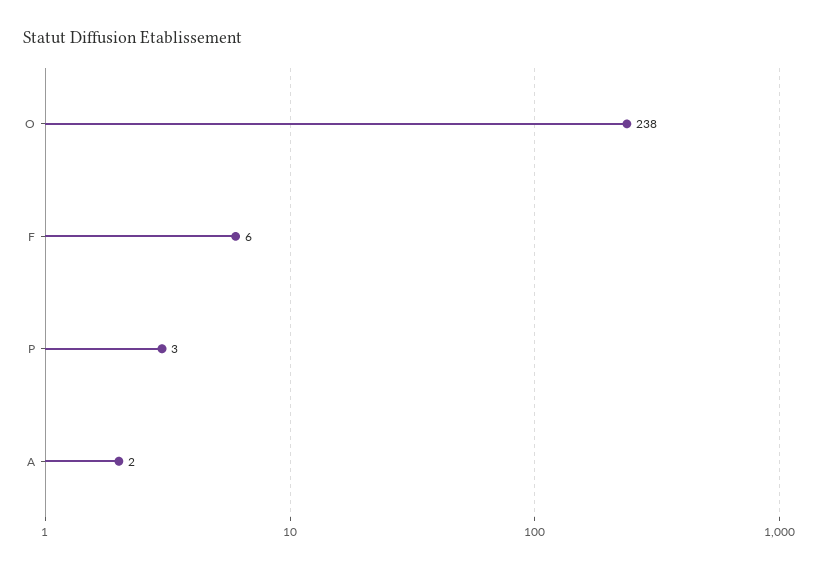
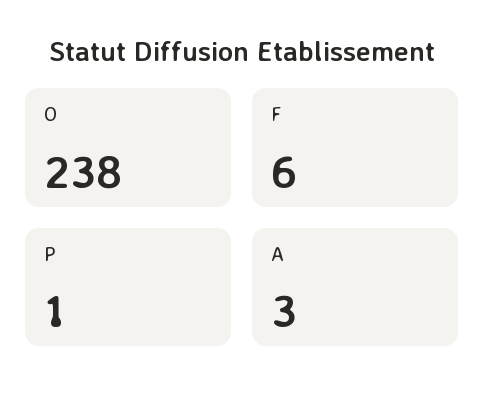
P: 3 -> 1
A: 2 -> 3

